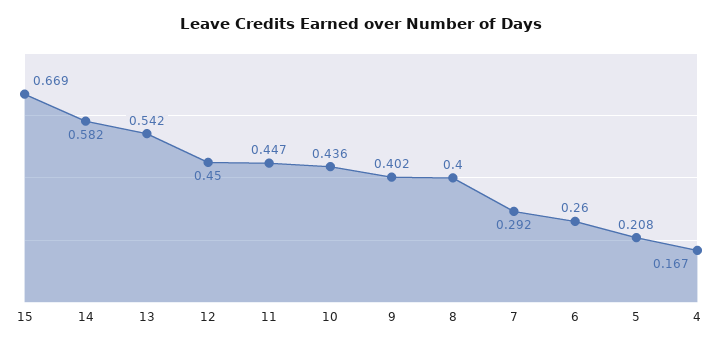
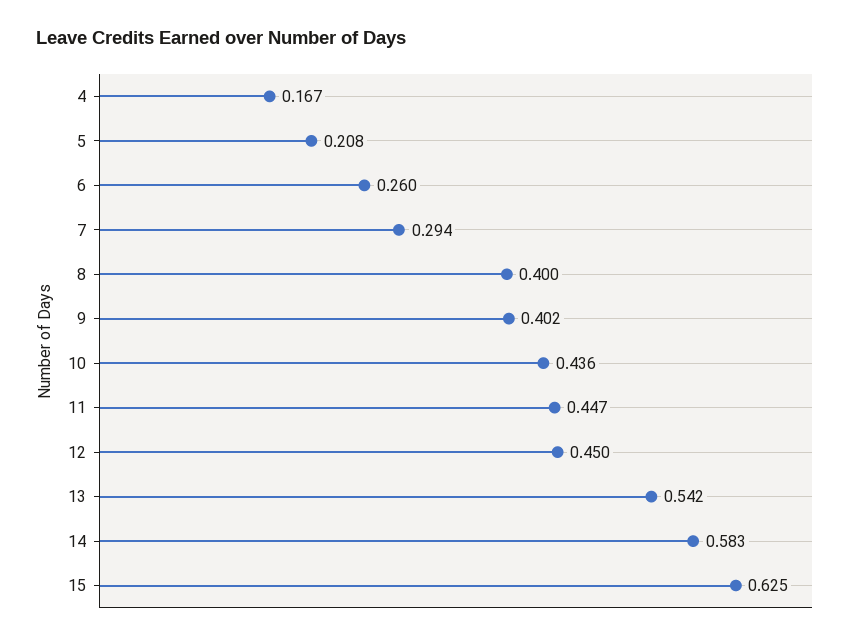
15: 0.669 -> 0.625
14: 0.582 -> 0.583
7: 0.292 -> 0.294

